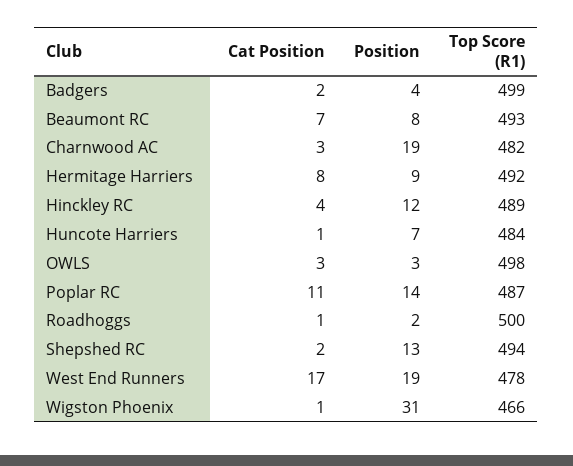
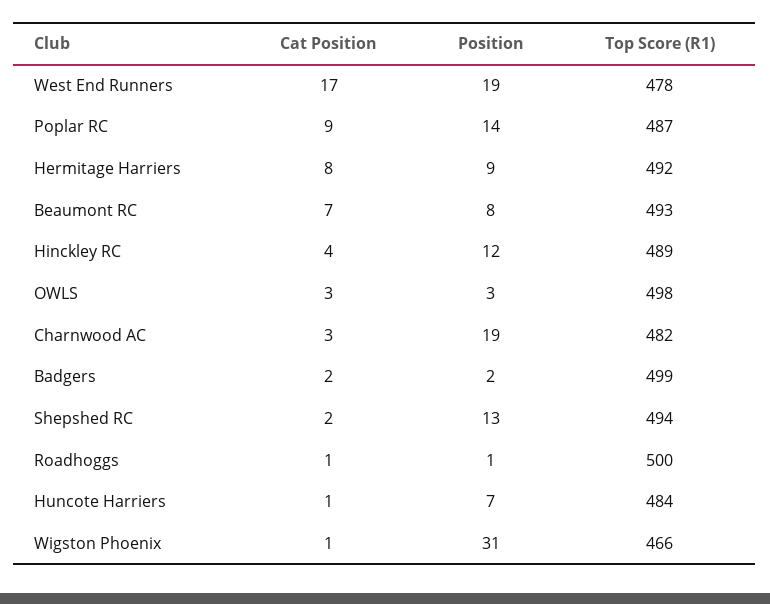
Position, Badgers: 4 -> 2
Cat Position, Poplar RC: 11 -> 9
Position, Roadhoggs: 2 -> 1

